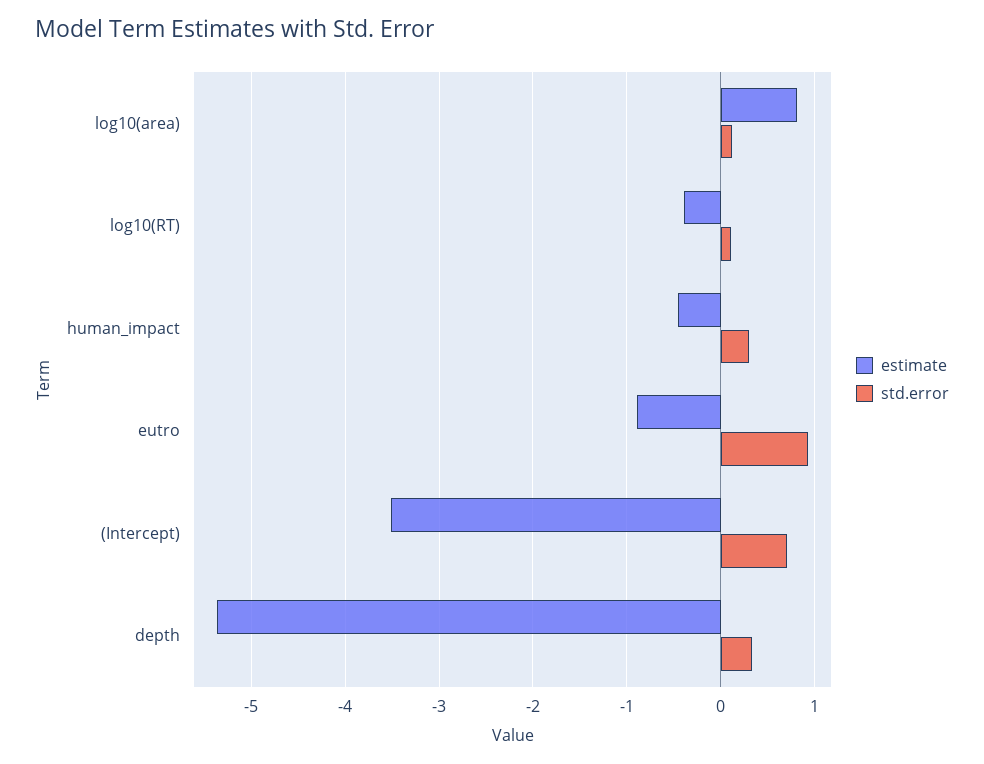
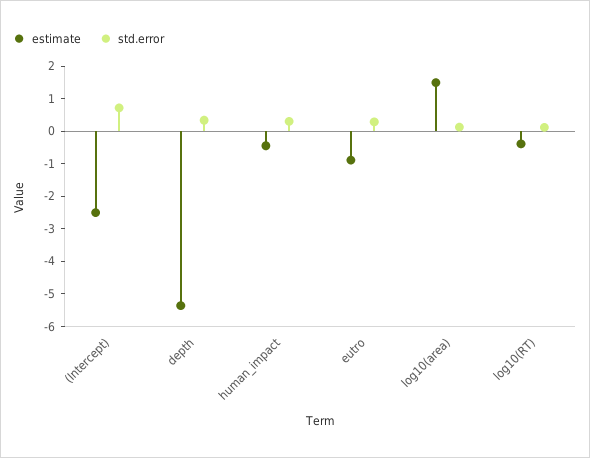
estimate, log10(area): 0.8 -> 1.5
std.error, eutro: 0.9 -> 0.25
estimate, (Intercept): -3.5 -> -2.5

